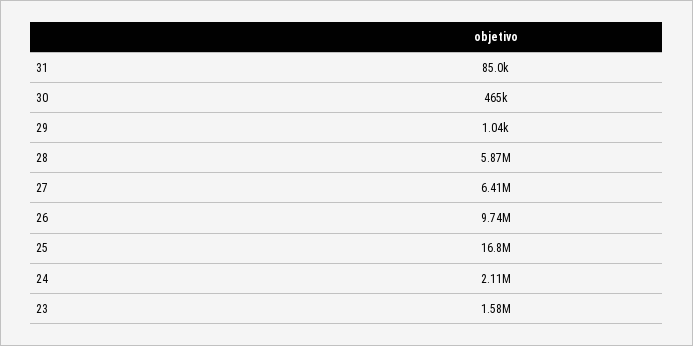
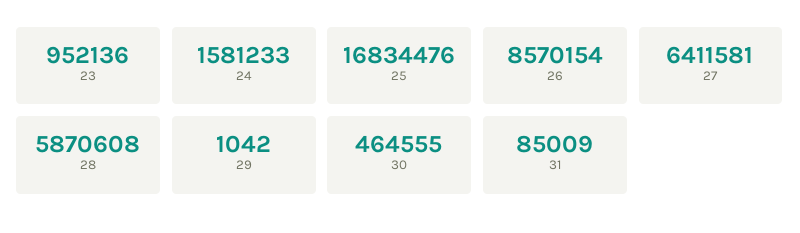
26: 9740000 -> 8570154
24: 2110000 -> 1581233
23: 1580000 -> 952136

